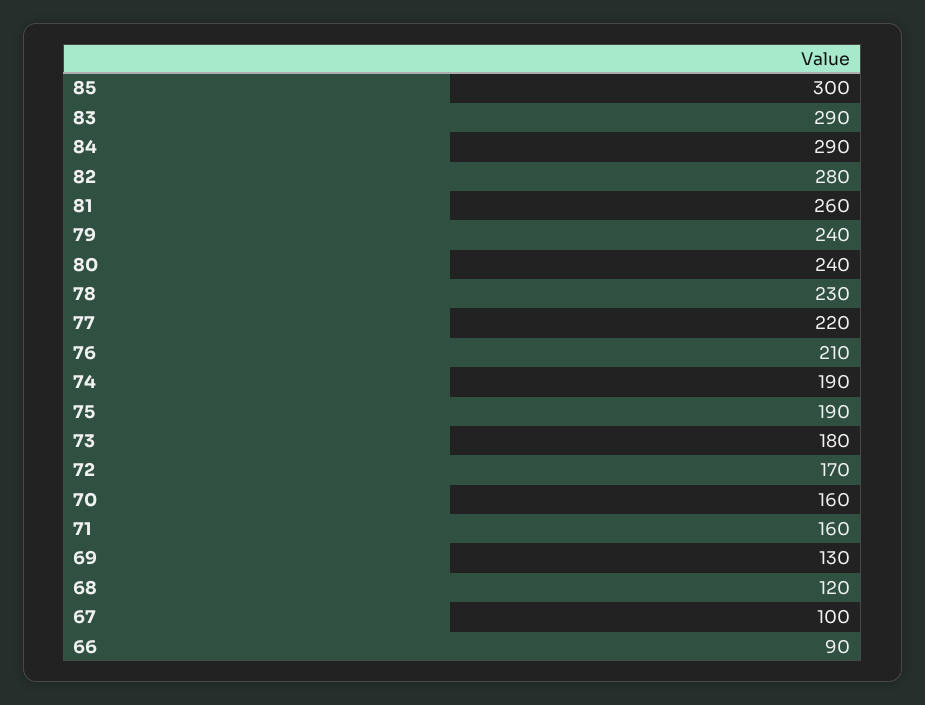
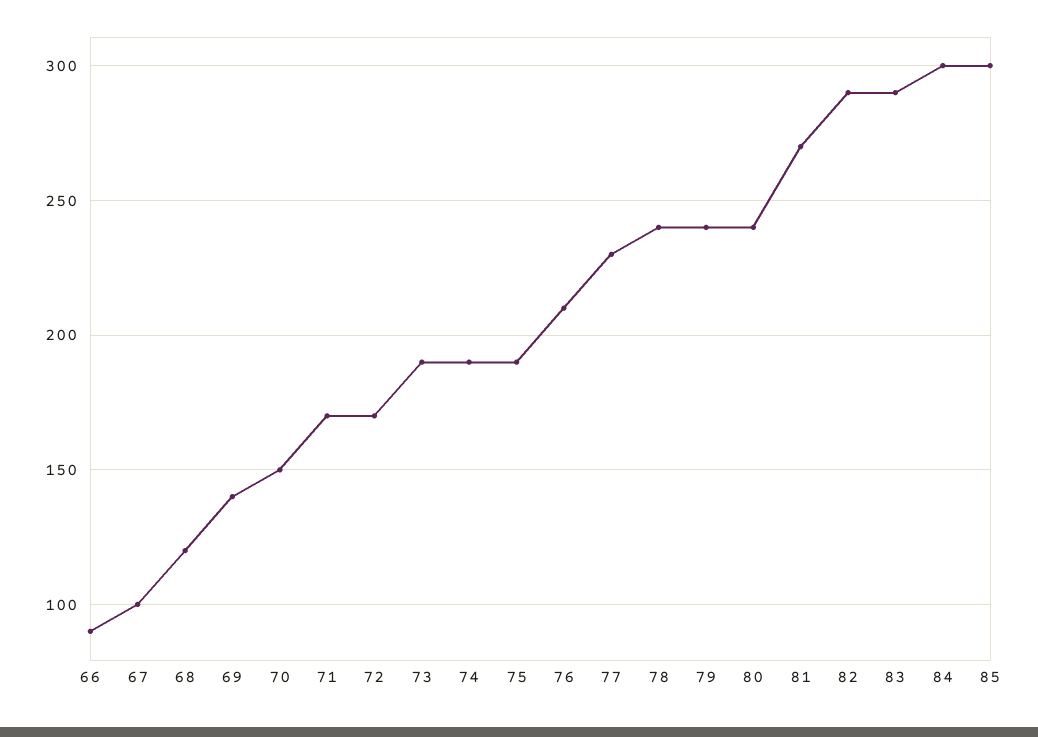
84: 290 -> 300
82: 280 -> 290
81: 260 -> 270
78: 230 -> 240
77: 220 -> 230
73: 180 -> 190
70: 160 -> 150
71: 160 -> 170
69: 130 -> 140

